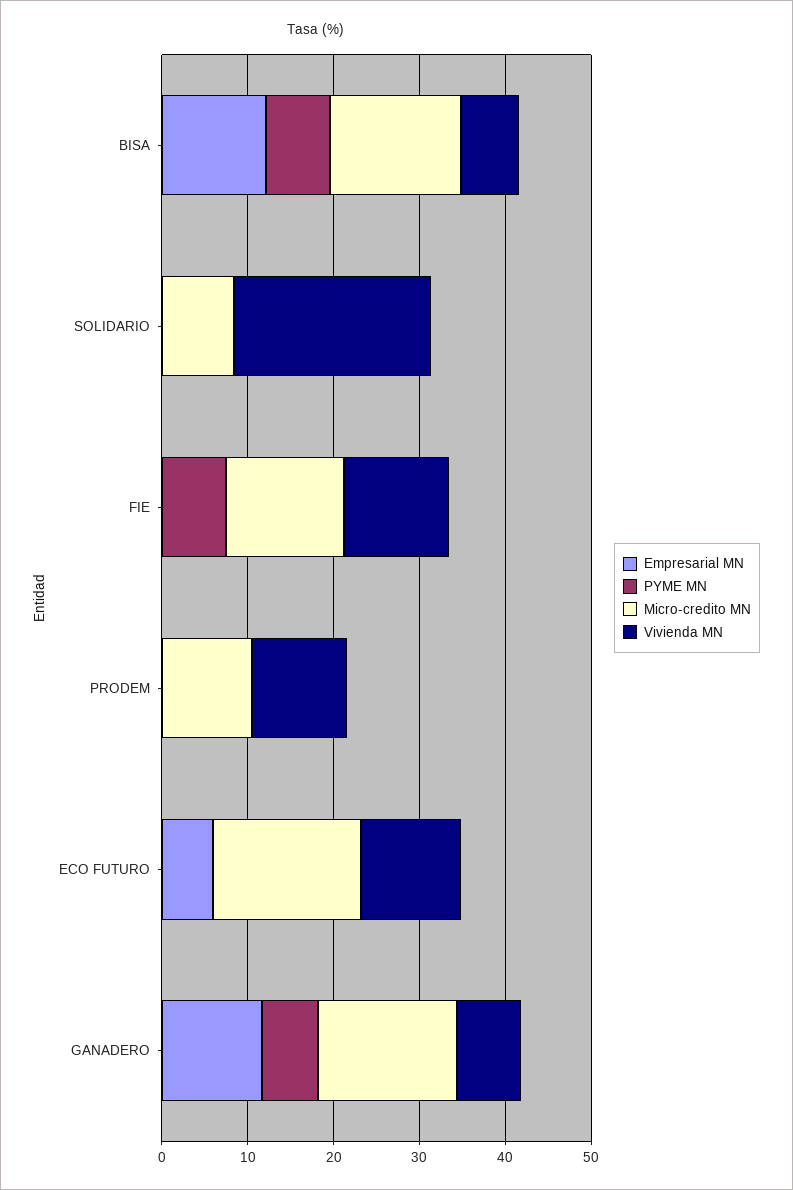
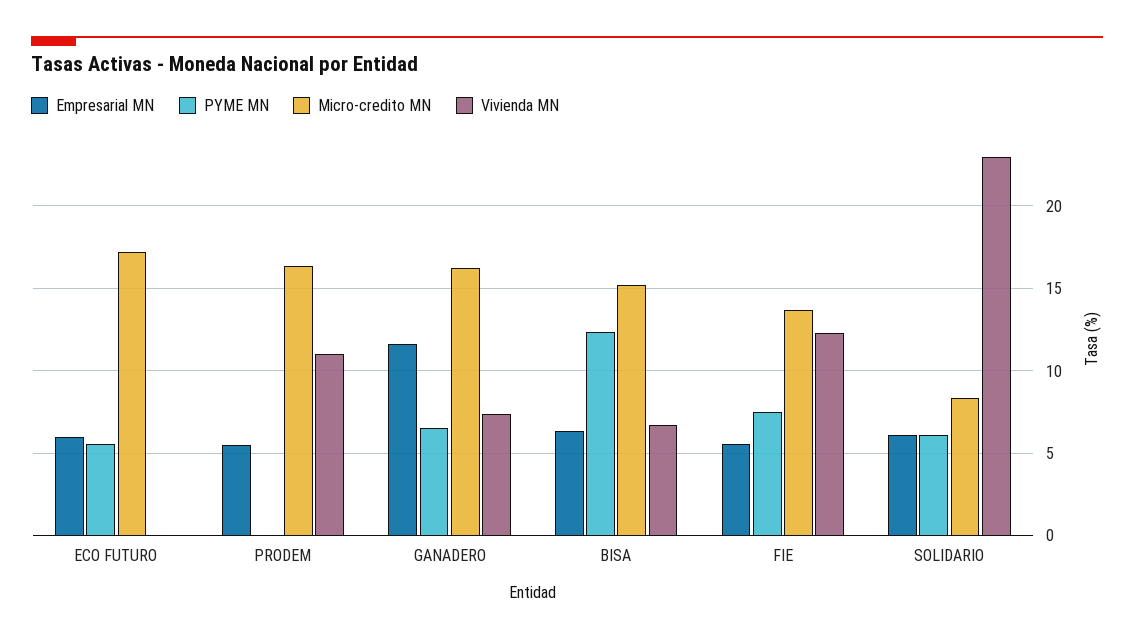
Empresarial MN, BISA: 12 -> 6.5
PYME MN, BISA: 8 -> 12.5
Empresarial MN, SOLIDARIO: 0 -> 6
PYME MN, SOLIDARIO: 0 -> 6
Empresarial MN, FIE: 0 -> 5.5
Empresarial MN, PRODEM: 0 -> 5.5
Micro-credito MN, PRODEM: 10 -> 16.5
PYME MN, ECO FUTURO: 0 -> 5.5
Vivienda MN, ECO FUTURO: 12 -> 0

